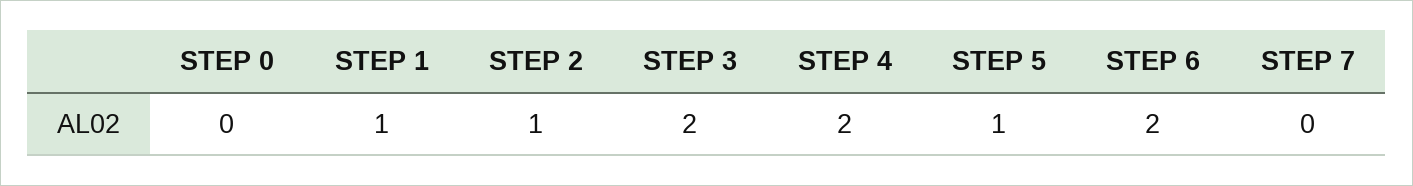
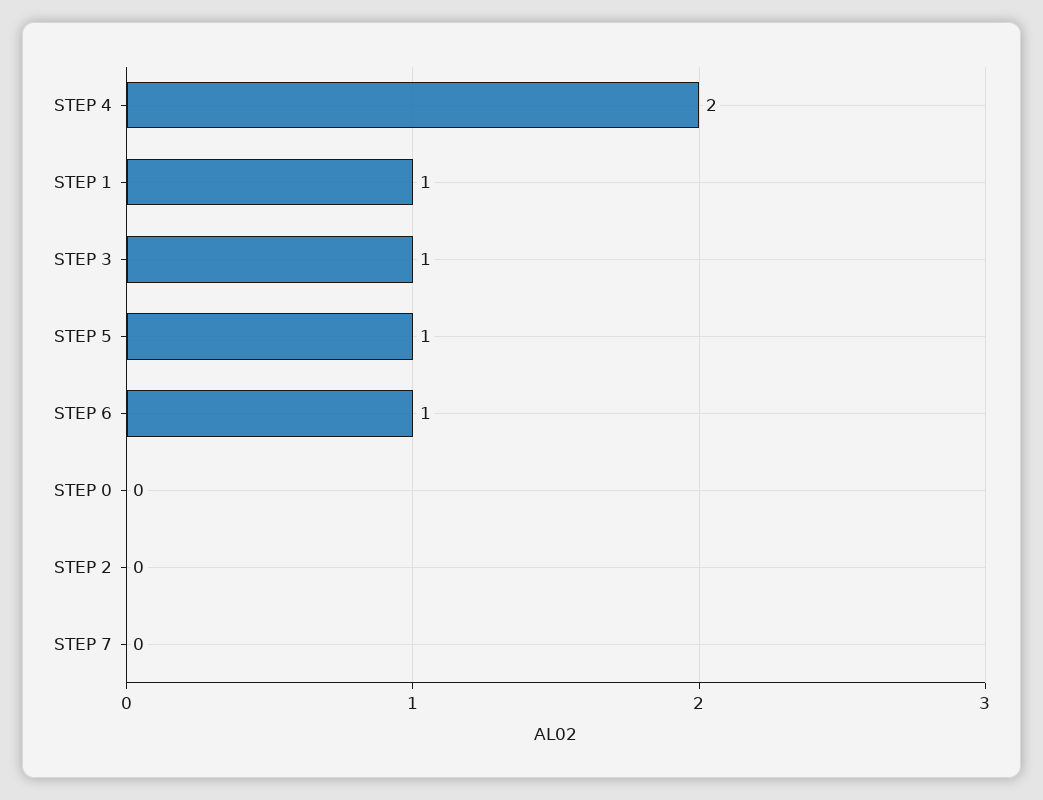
STEP 2: 1 -> 0
STEP 3: 2 -> 1
STEP 6: 2 -> 1

